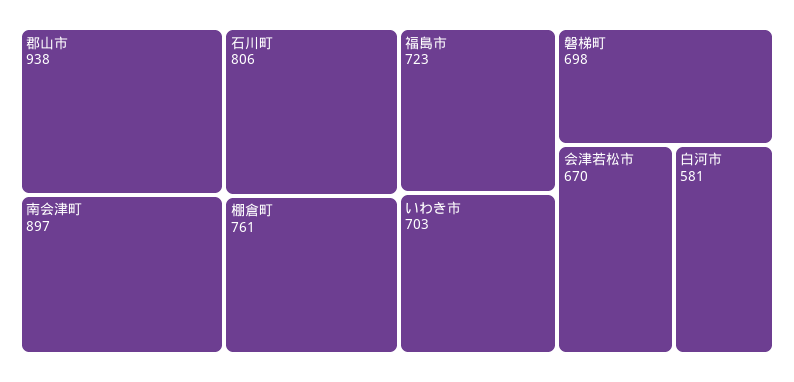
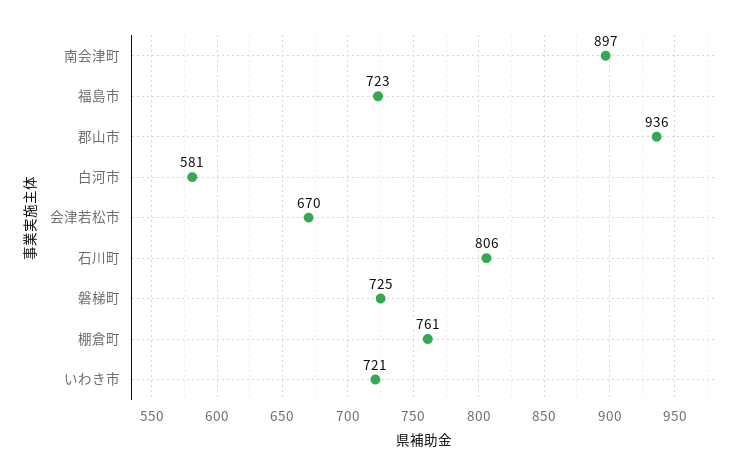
郡山市: 938 -> 936
いわき市: 703 -> 721
磐梯町: 698 -> 725

